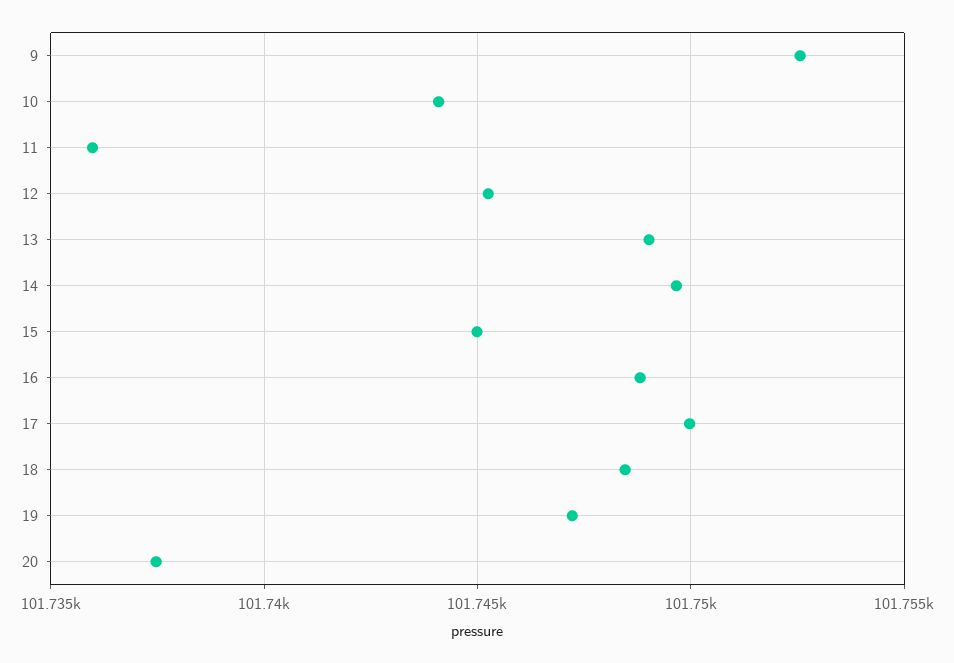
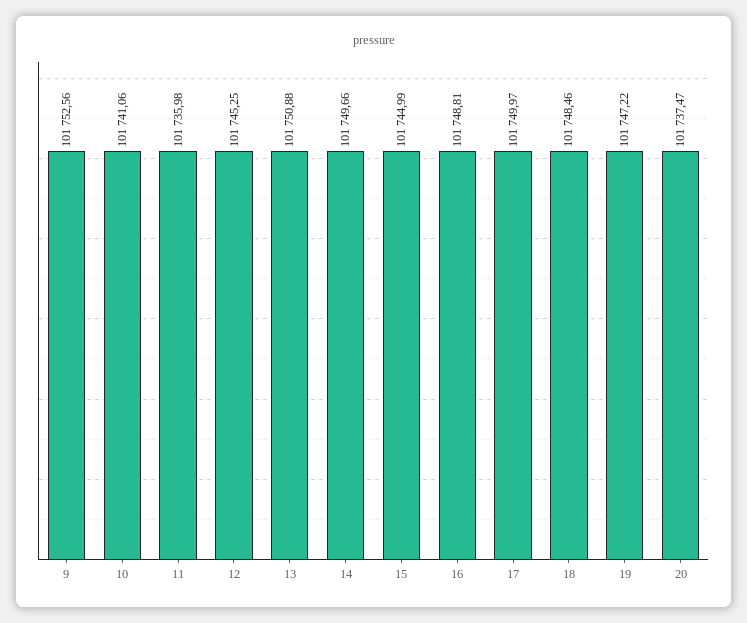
10: 101744 -> 101741.06
13: 101749 -> 101750.88

